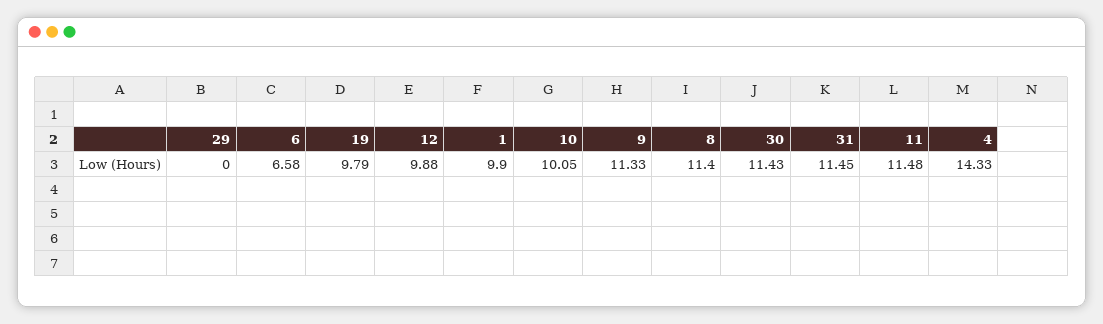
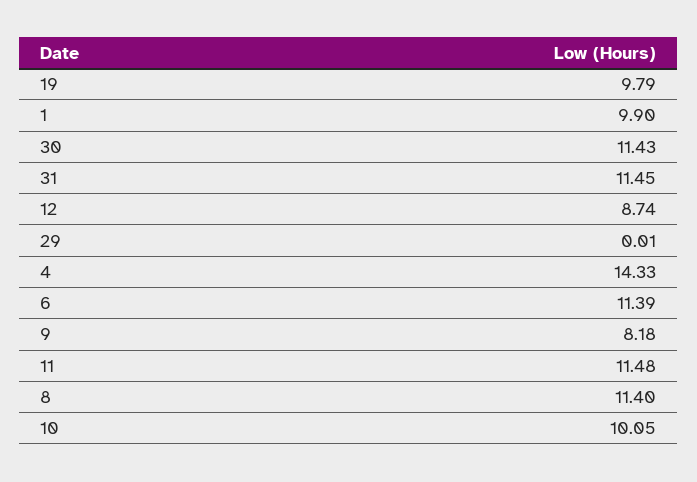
29: 0 -> 0.01
6: 6.58 -> 11.39
12: 9.88 -> 8.74
9: 11.33 -> 8.18

